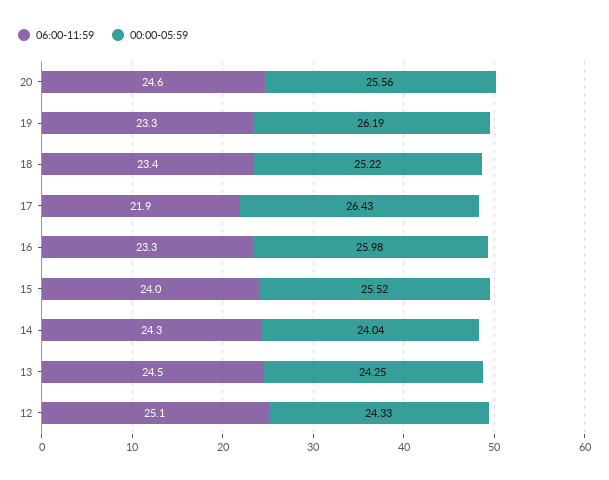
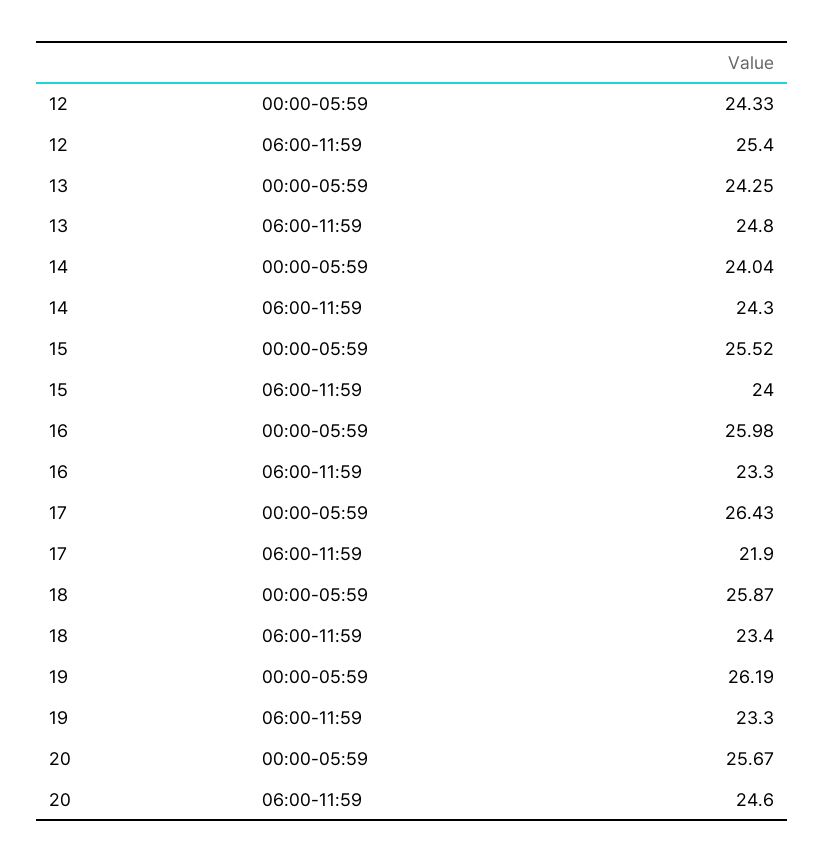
00:00-05:59, 20: 25.56 -> 25.67
00:00-05:59, 18: 25.22 -> 25.87
06:00-11:59, 13: 24.5 -> 24.8
06:00-11:59, 12: 25.1 -> 25.4

